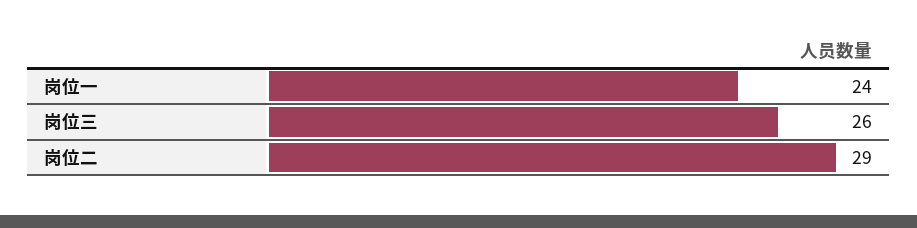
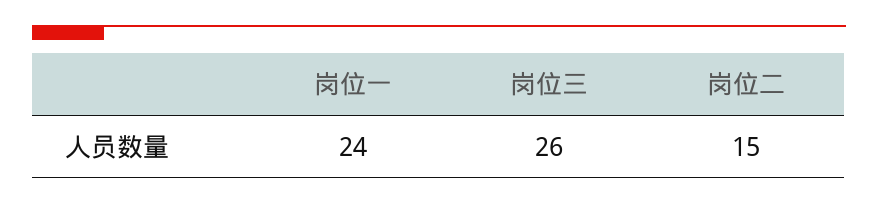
岗位二: 29 -> 15

